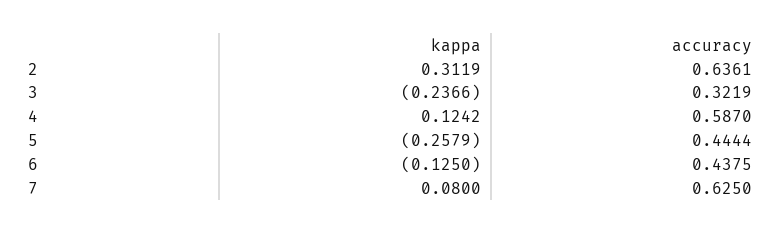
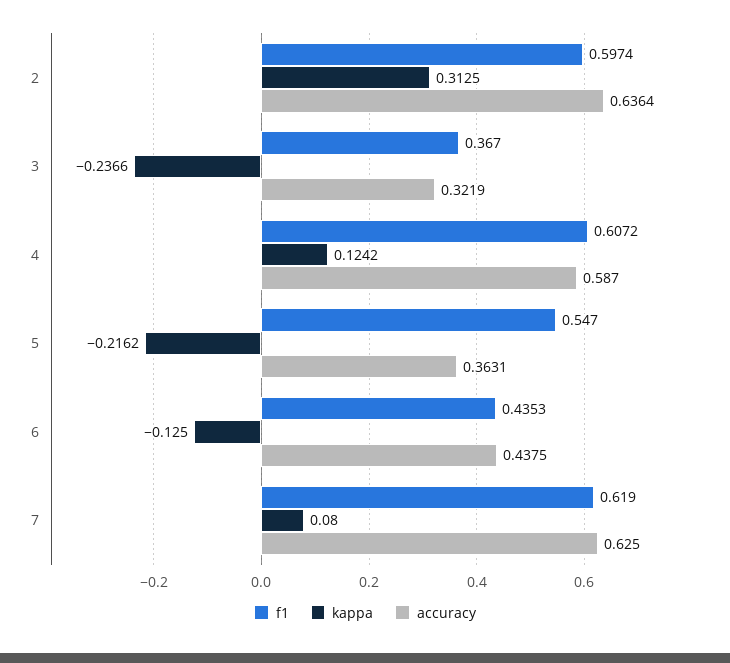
kappa, 2: 0.3119 -> 0.3125
accuracy, 2: 0.6361 -> 0.6364
kappa, 5: -0.2579 -> -0.2162
accuracy, 5: 0.4444 -> 0.3631
f1, 2: none -> 0.5974
f1, 3: none -> 0.367
f1, 4: none -> 0.6072
f1, 5: none -> 0.547
f1, 6: none -> 0.4353
f1, 7: none -> 0.619

